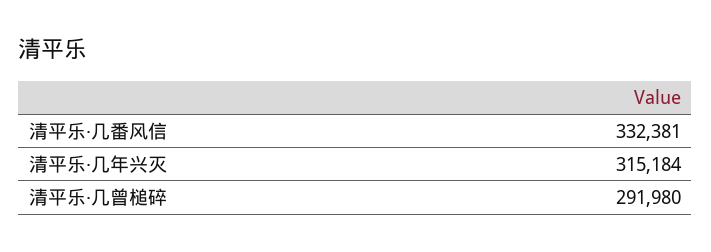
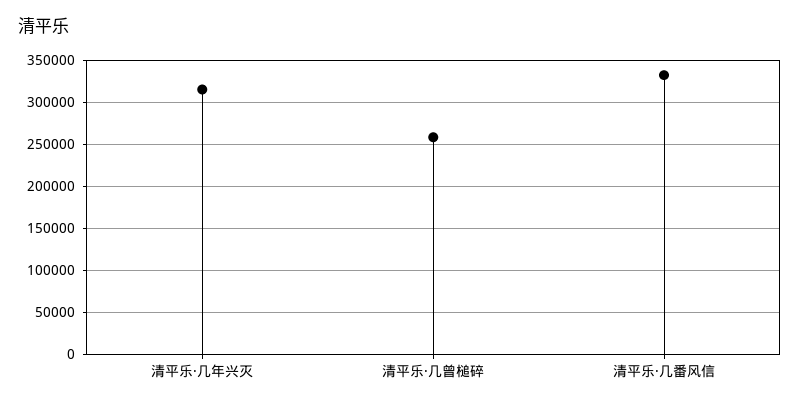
清平乐·几曾槌碎: 291980 -> 260000

